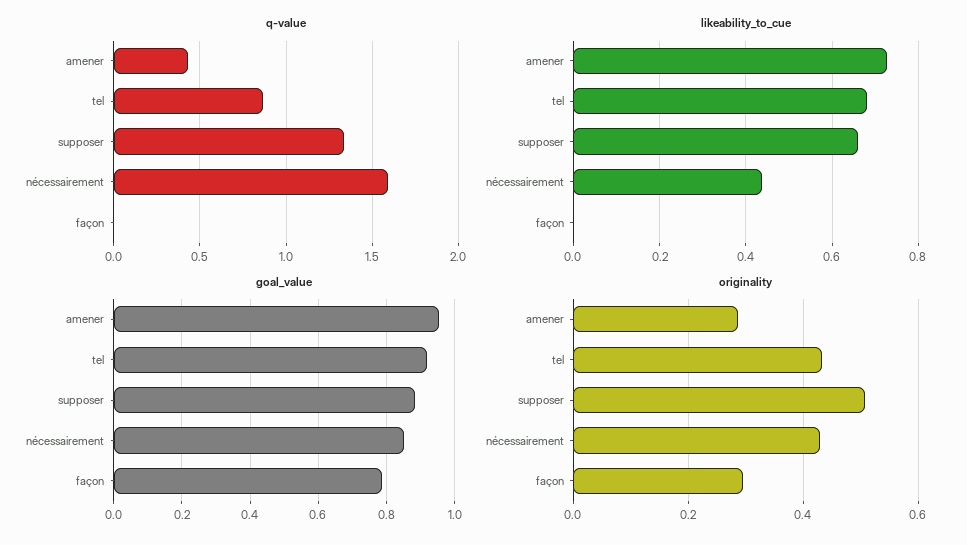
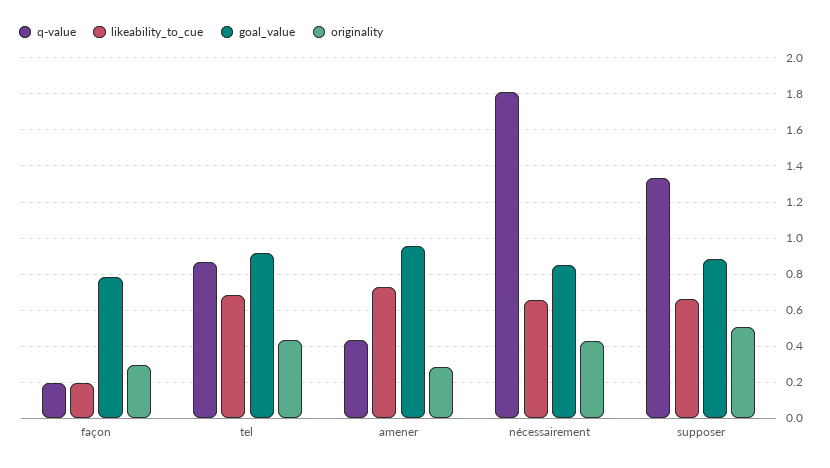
q-value, nécessairement: 1.6 -> 1.8
q-value, façon: 0 -> 0.2
likeability_to_cue, nécessairement: 0.44 -> 0.65
likeability_to_cue, façon: 0 -> 0.2

